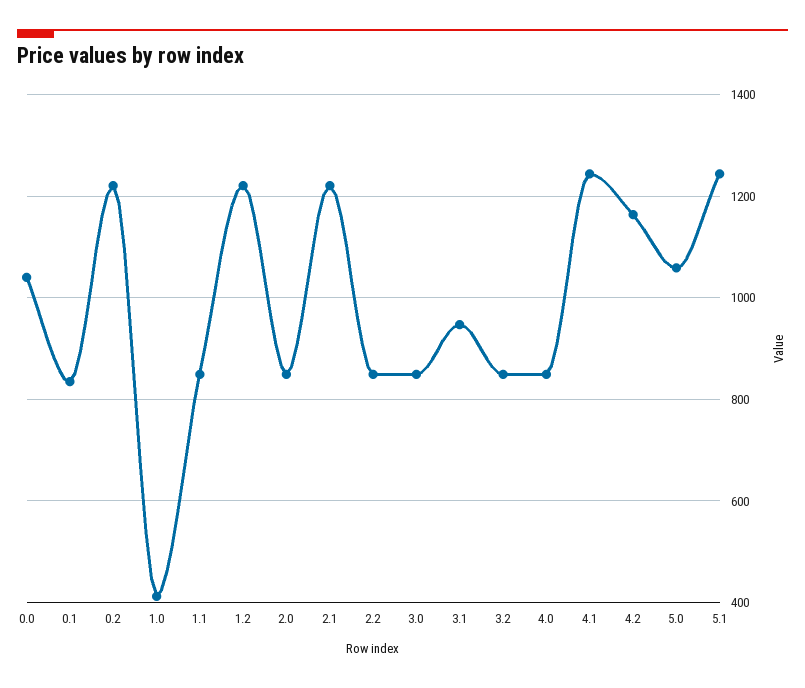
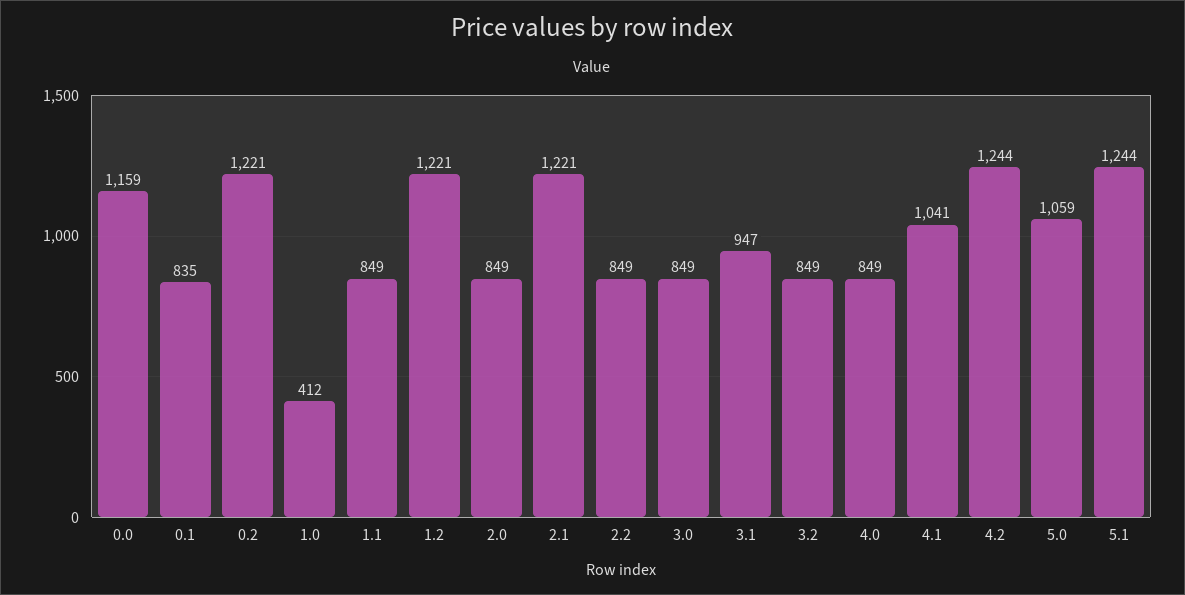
0.0: 1040 -> 1159
4.1: 1240 -> 1041
4.2: 1160 -> 1244

